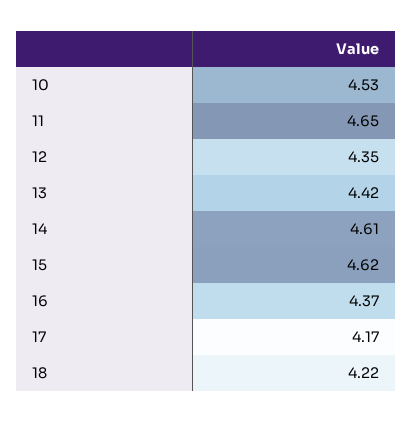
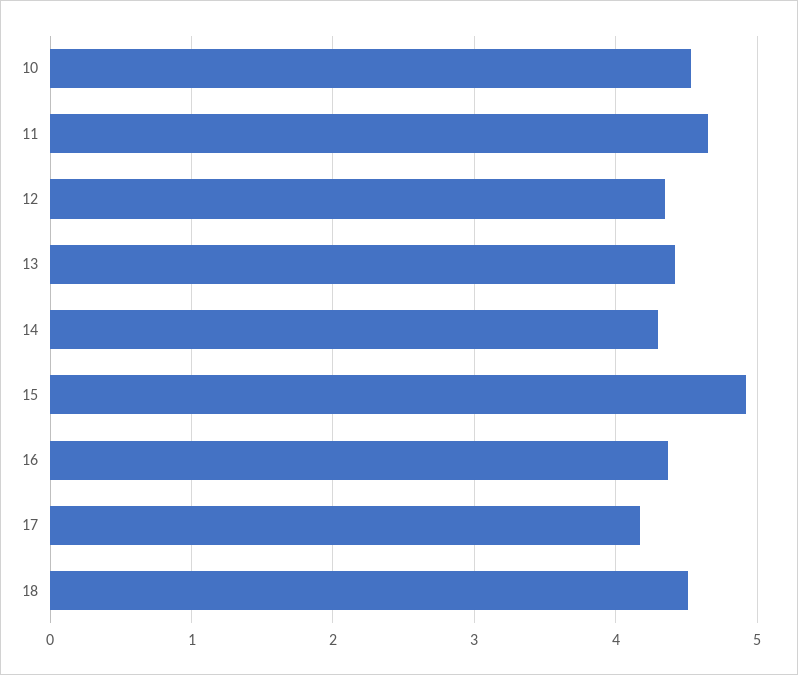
14: 4.61 -> 4.3
15: 4.62 -> 4.9
18: 4.22 -> 4.5

